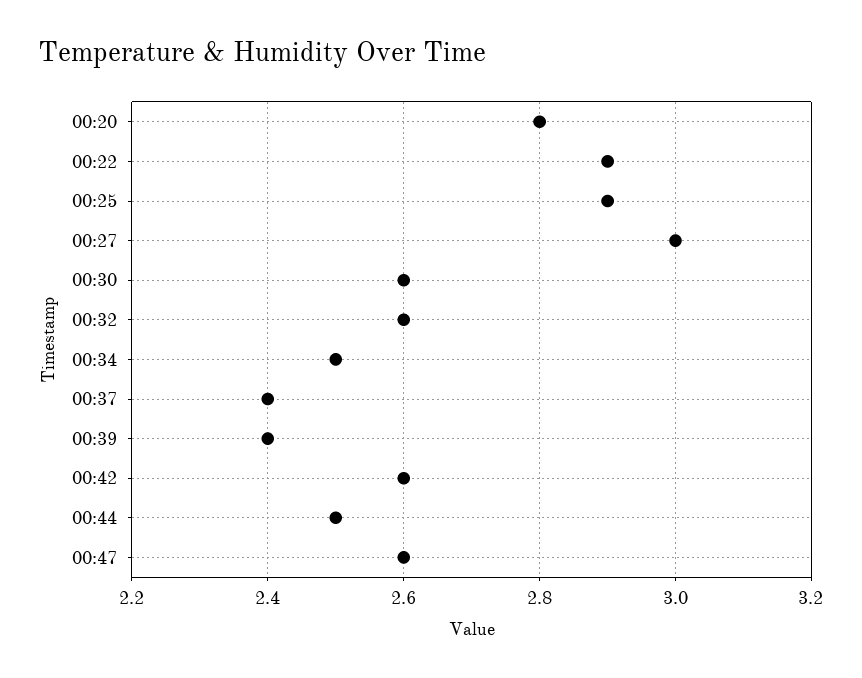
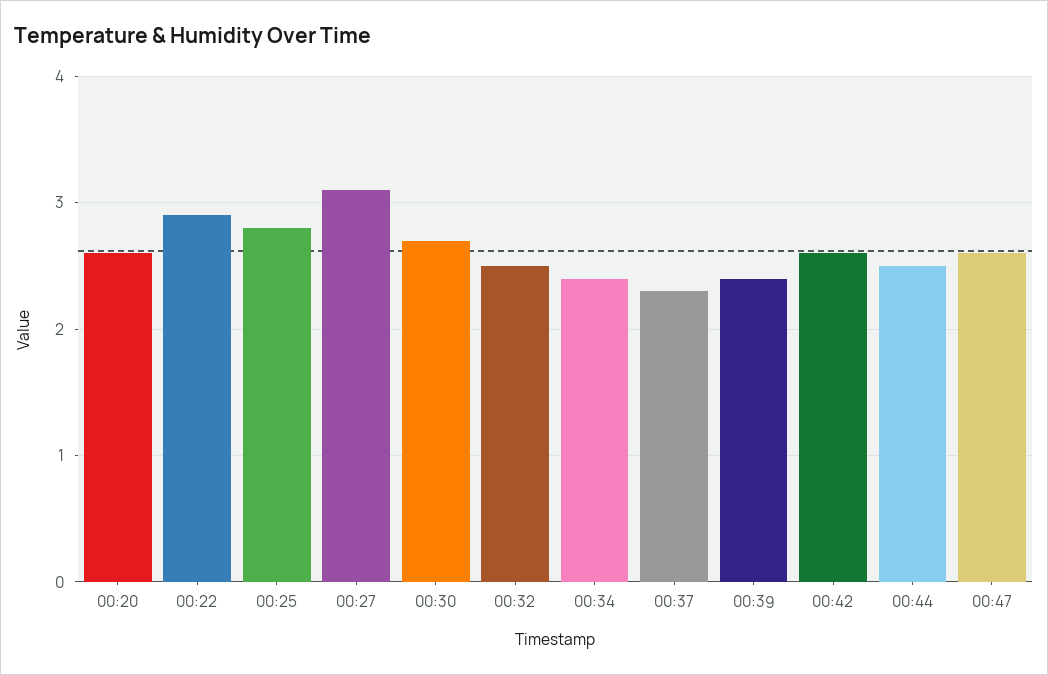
00:20: 2.8 -> 2.6
00:25: 2.9 -> 2.8
00:27: 3 -> 3.1
00:30: 2.6 -> 2.7
00:32: 2.6 -> 2.5
00:34: 2.5 -> 2.4
00:37: 2.4 -> 2.3

